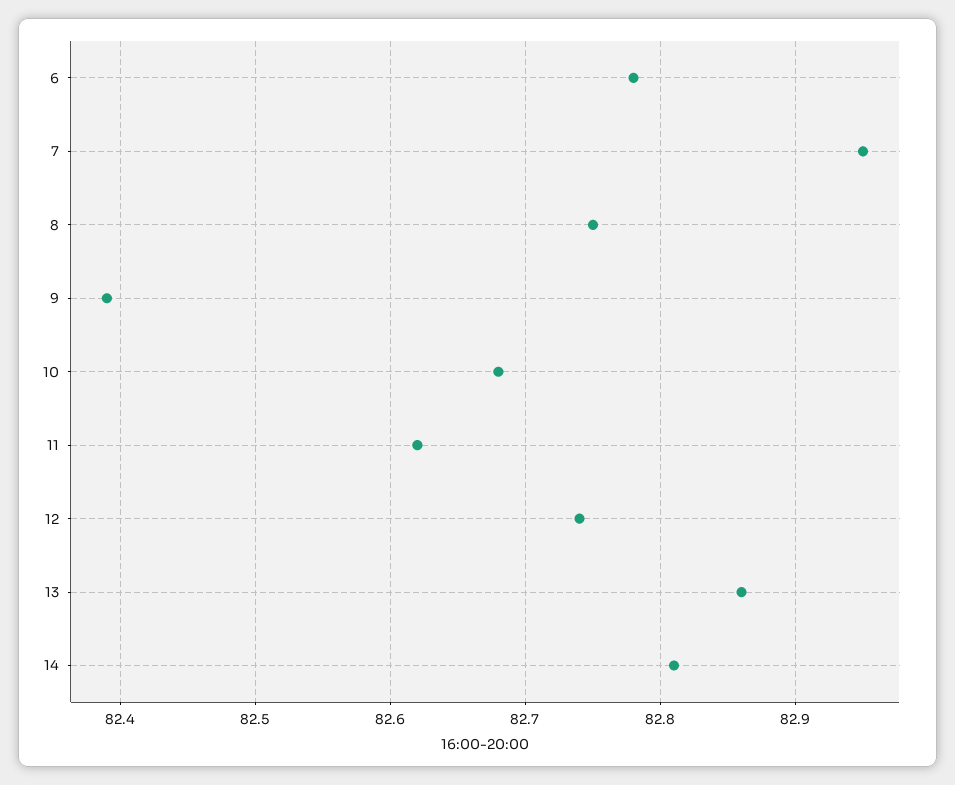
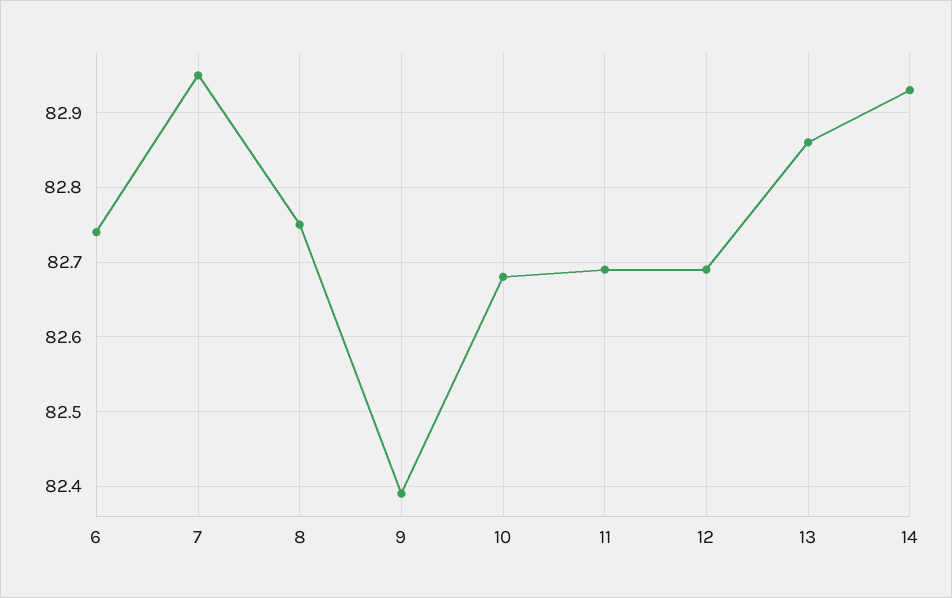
6: 82.78 -> 82.74
11: 82.62 -> 82.69
12: 82.74 -> 82.69
14: 82.81 -> 82.93

